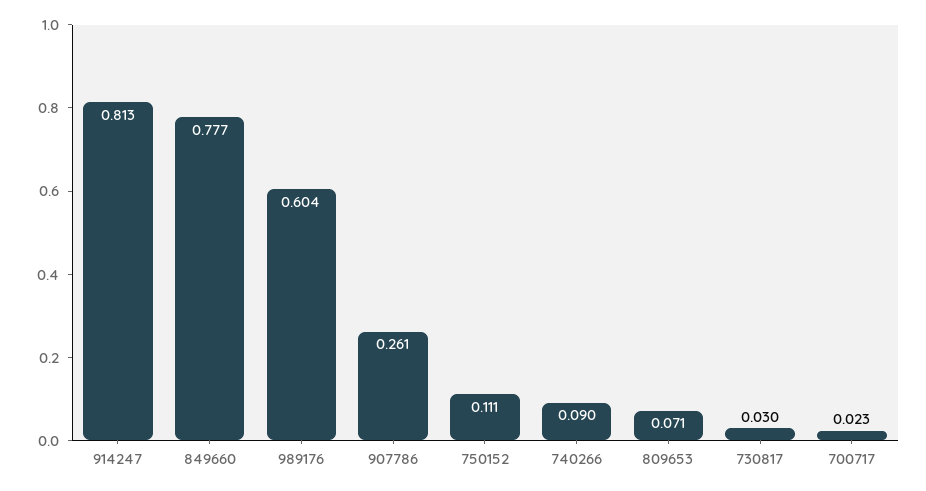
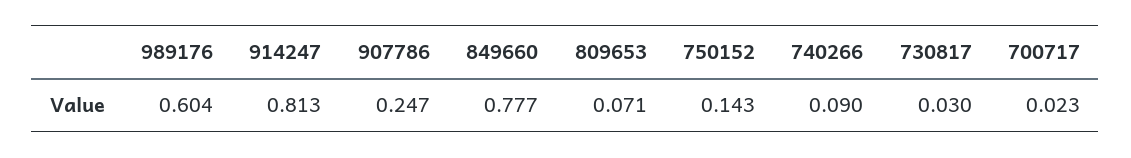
907786: 0.261 -> 0.247
750152: 0.111 -> 0.143

